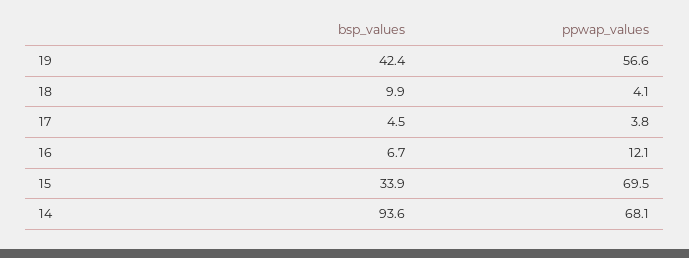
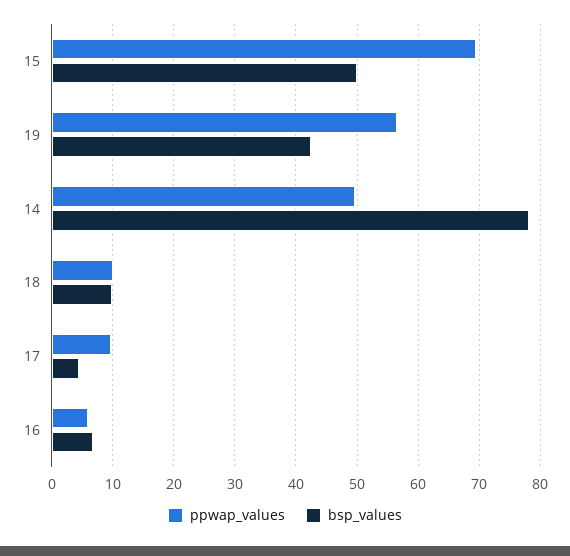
ppwap_values, 18: 4.1 -> 10
ppwap_values, 17: 3.8 -> 10
ppwap_values, 16: 12.1 -> 6
bsp_values, 15: 33.9 -> 50
bsp_values, 14: 93.6 -> 78
ppwap_values, 14: 68.1 -> 50

